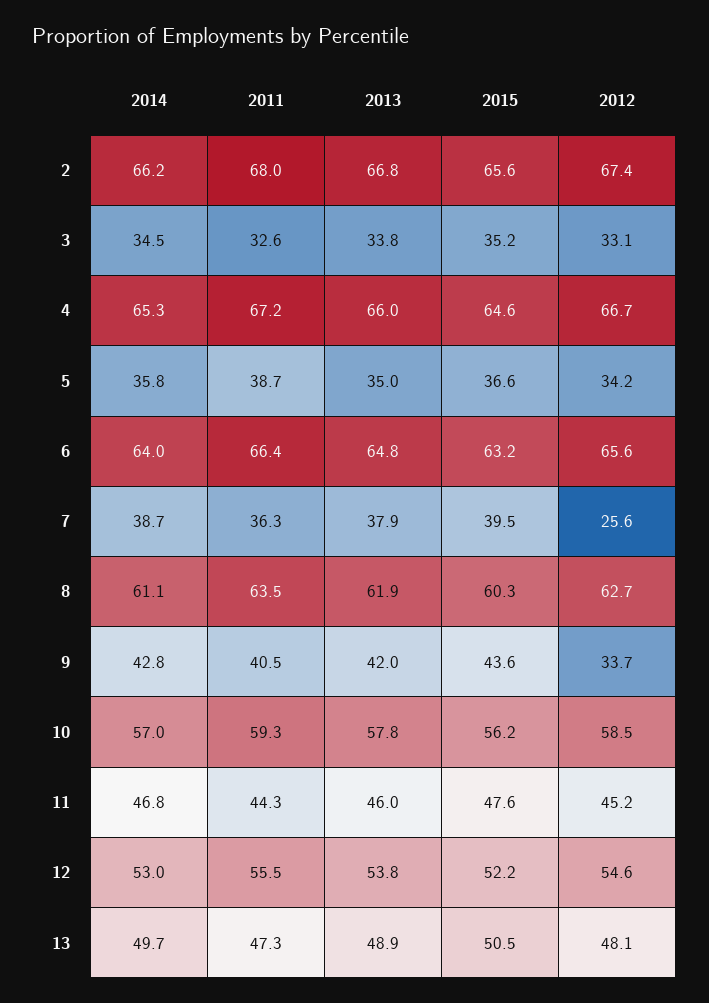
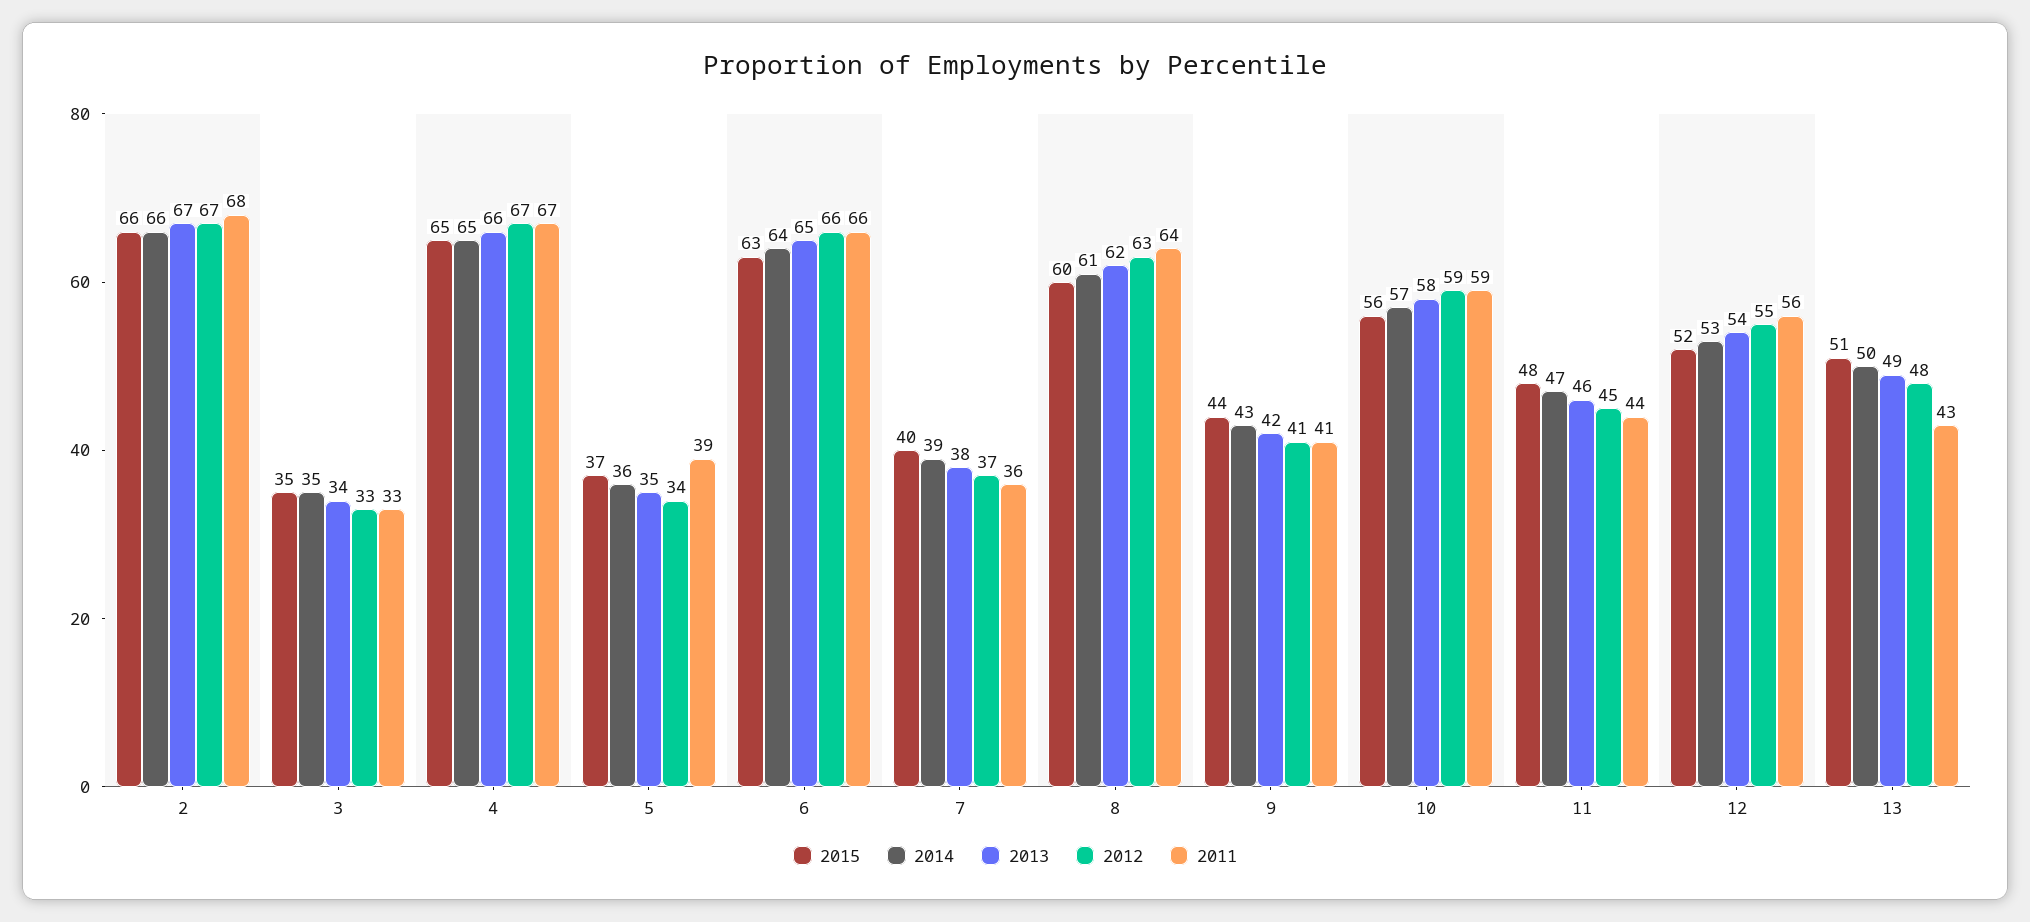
2012, 7: 25.6 -> 37
2012, 9: 33.7 -> 41
2011, 13: 47.3 -> 43

